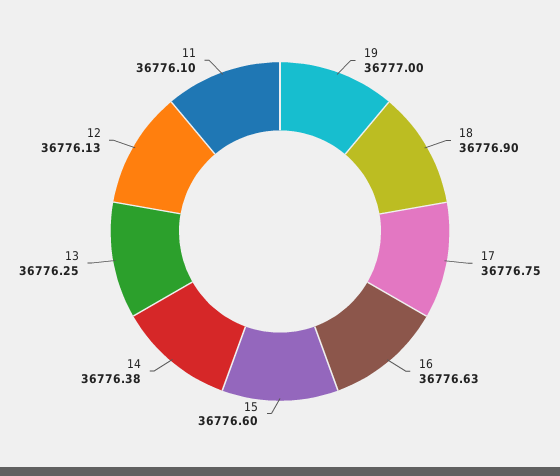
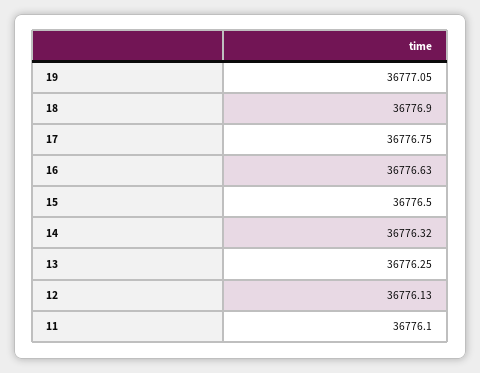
19: 36777 -> 36777.05
15: 36776.6 -> 36776.5
14: 36776.38 -> 36776.32

